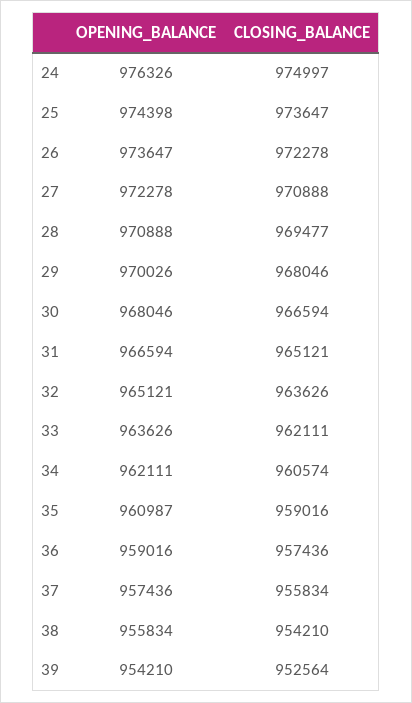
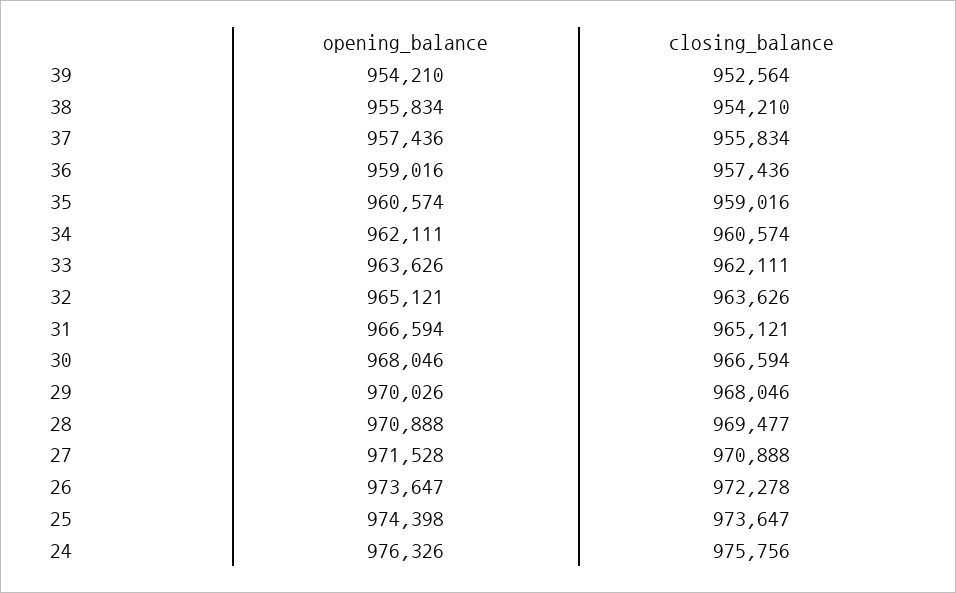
CLOSING_BALANCE, 24: 974997 -> 975756
OPENING_BALANCE, 27: 972278 -> 971528
OPENING_BALANCE, 35: 960987 -> 960574

